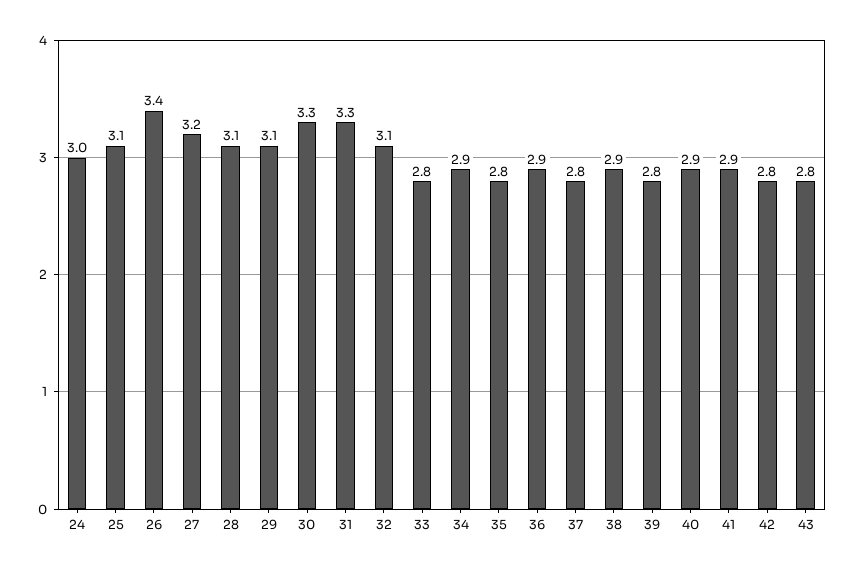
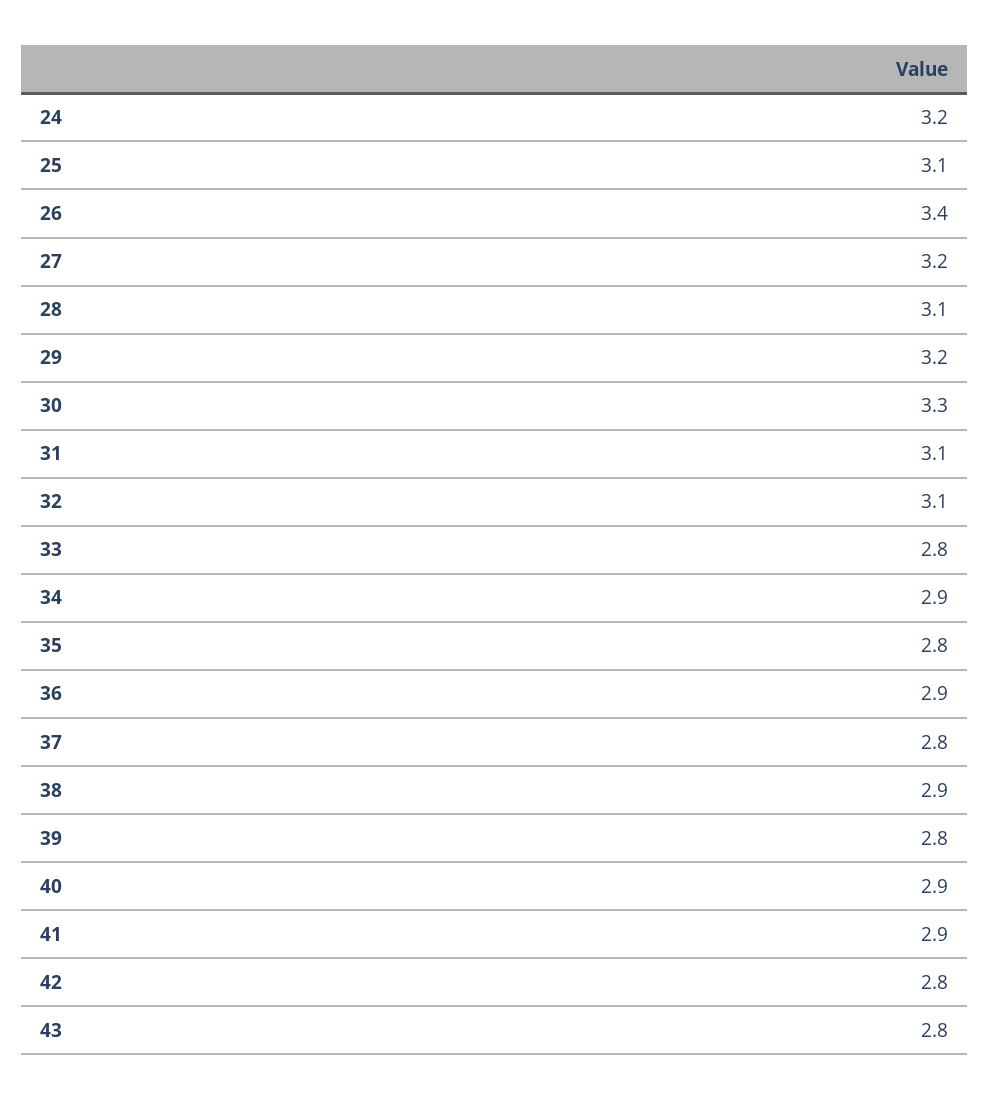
24: 3 -> 3.2
29: 3.1 -> 3.2
31: 3.3 -> 3.1

